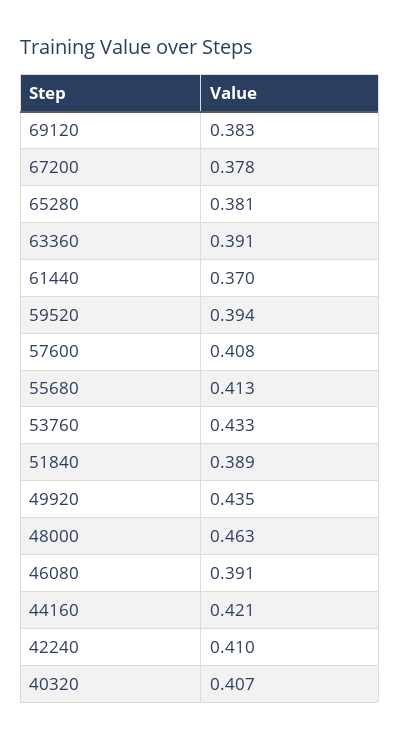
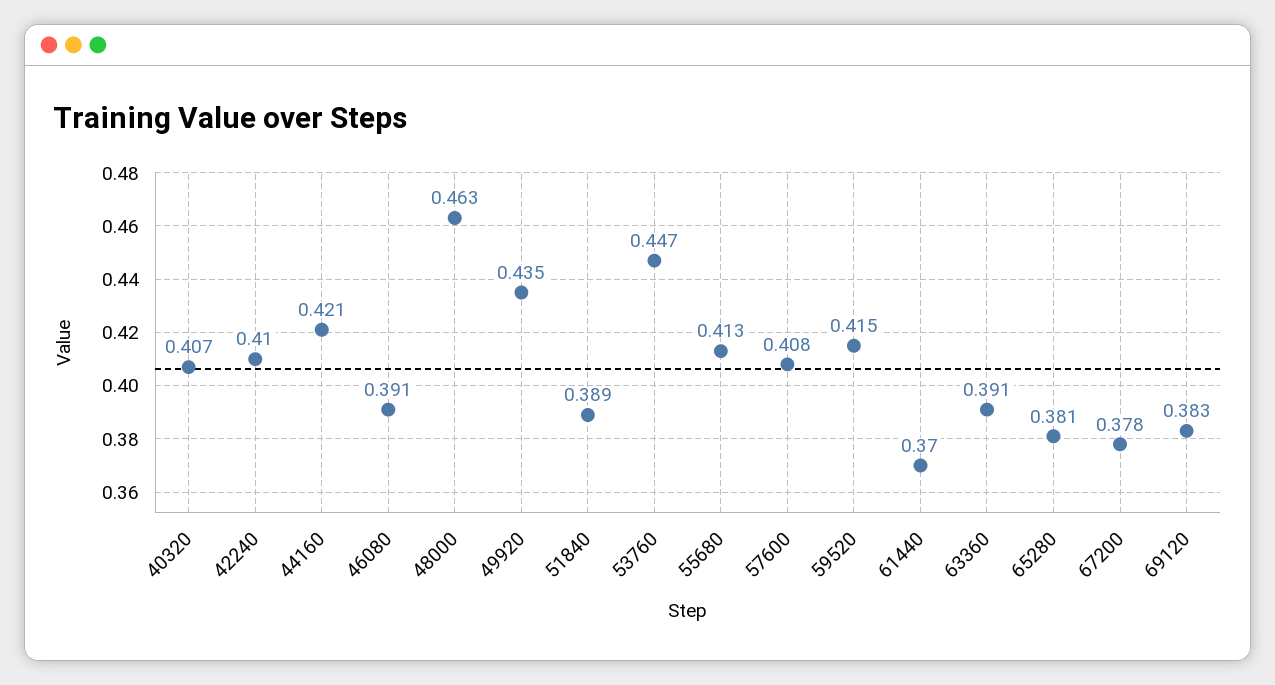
59520: 0.394 -> 0.415
53760: 0.433 -> 0.447

